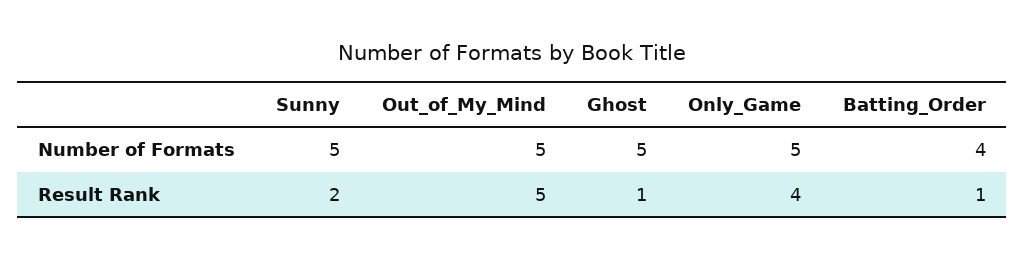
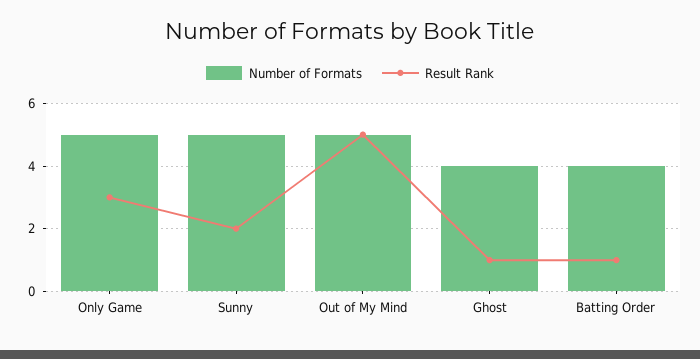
Number of Formats, Ghost: 5 -> 4
Result Rank, Only_Game: 4 -> 3

